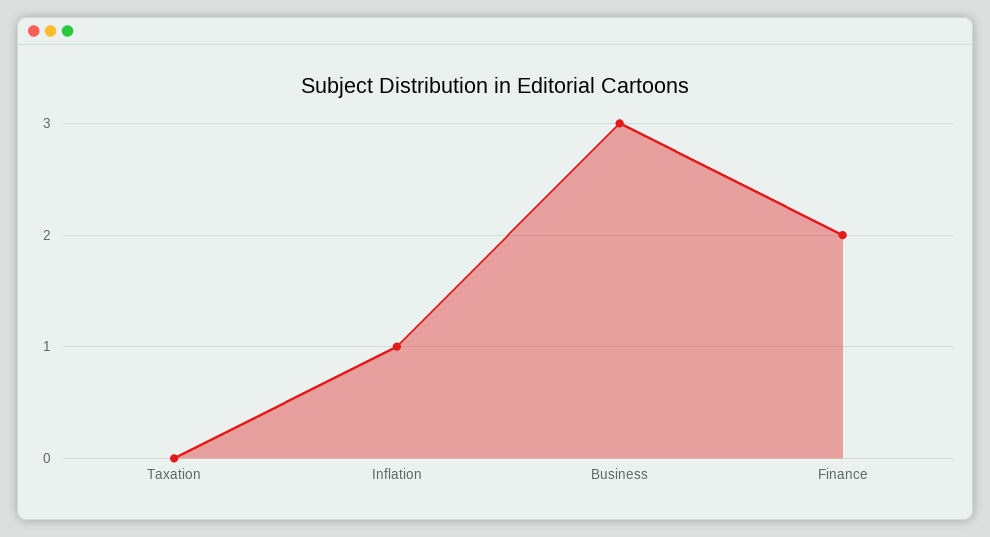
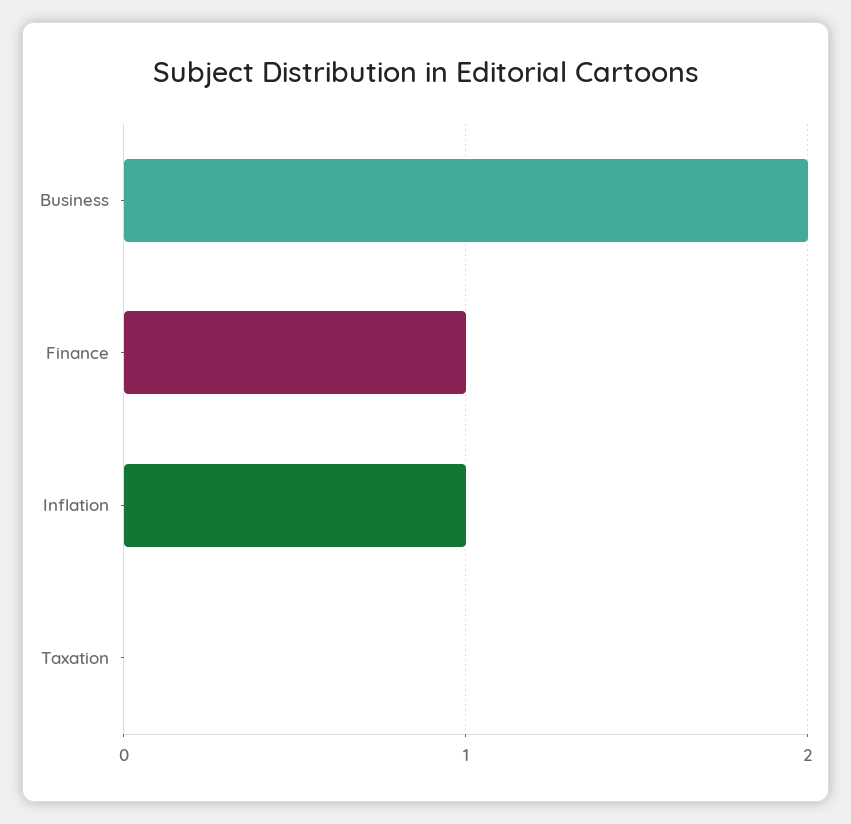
Business: 3 -> 2
Finance: 2 -> 1

